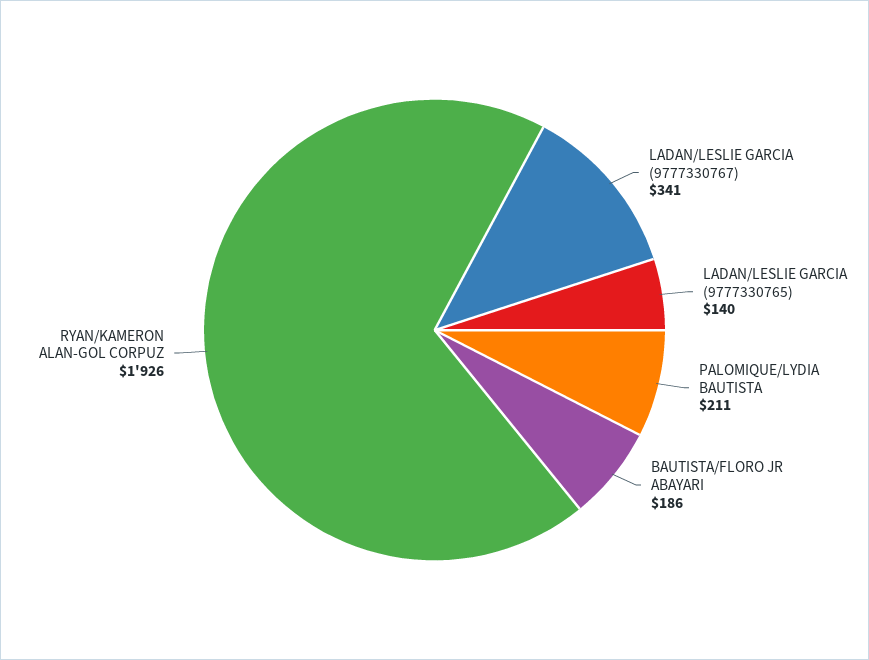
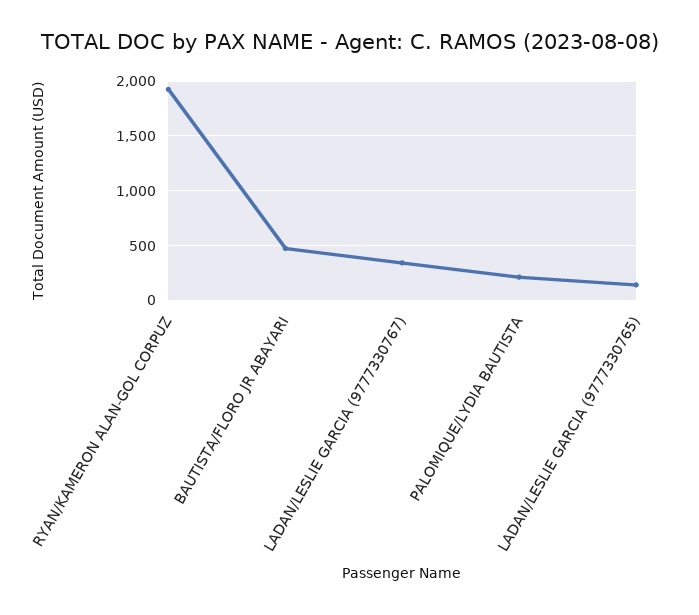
BAUTISTA/FLORO JR ABAYARI: 186 -> 500

